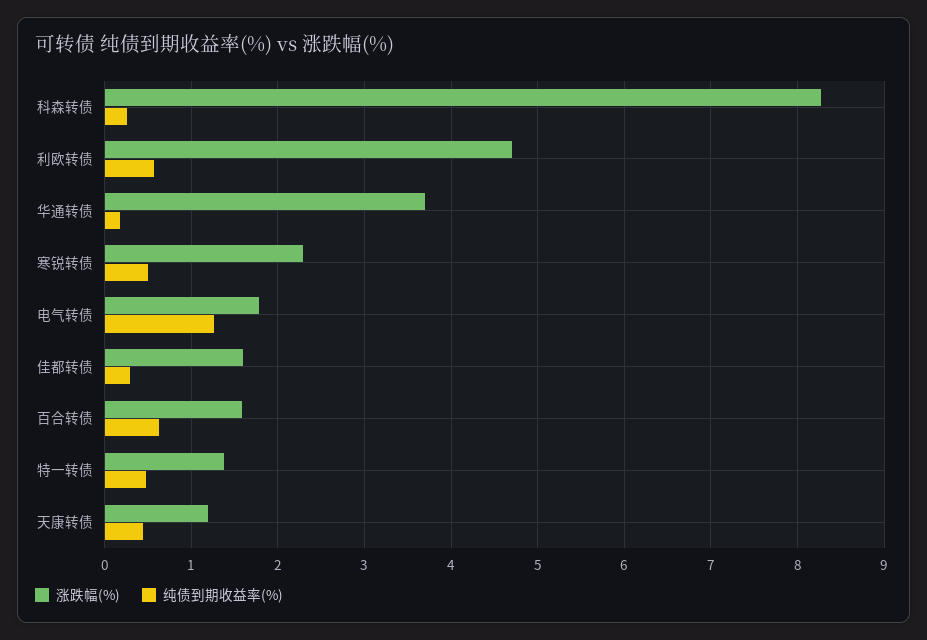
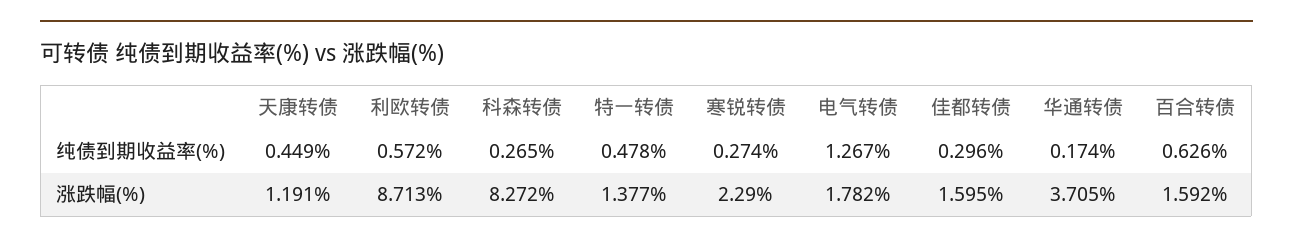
涨跌幅(%), 利欧转债: 4.7 -> 8.713
纯债到期收益率(%), 寒锐转债: 0.5 -> 0.274

